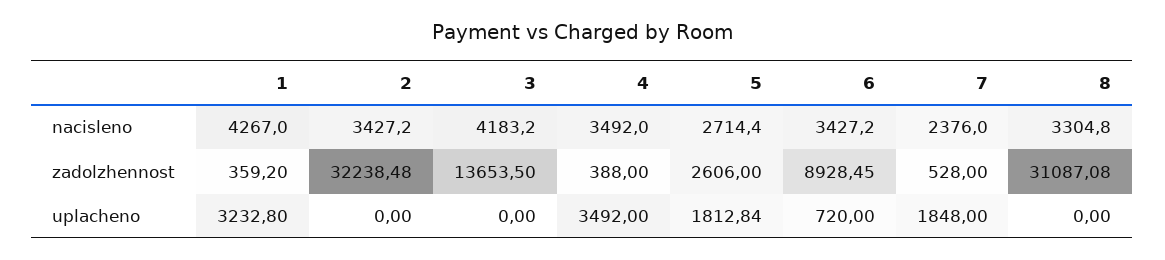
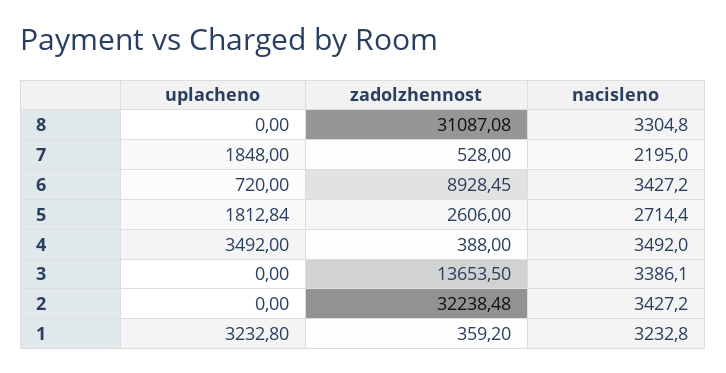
1, nacisleno: 4267 -> 3232.8
3, nacisleno: 4183.2 -> 3386.1
7, nacisleno: 2376 -> 2195

